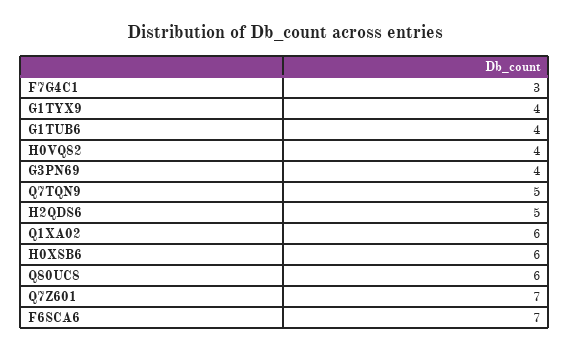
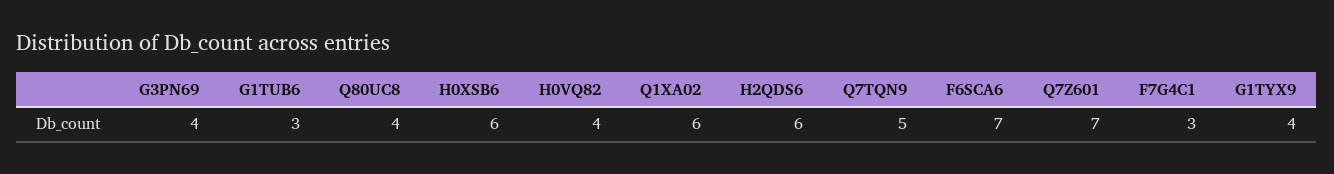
G1TUB6: 4 -> 3
H2QDS6: 5 -> 6
Q80UC8: 6 -> 4

